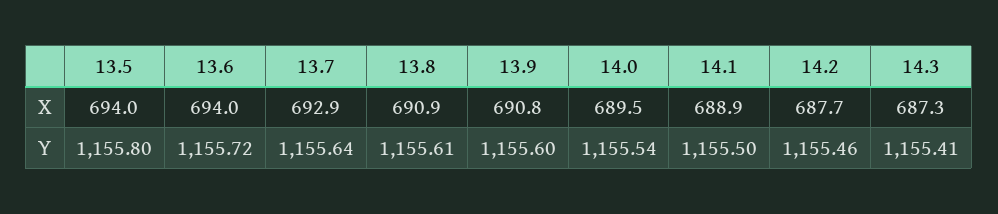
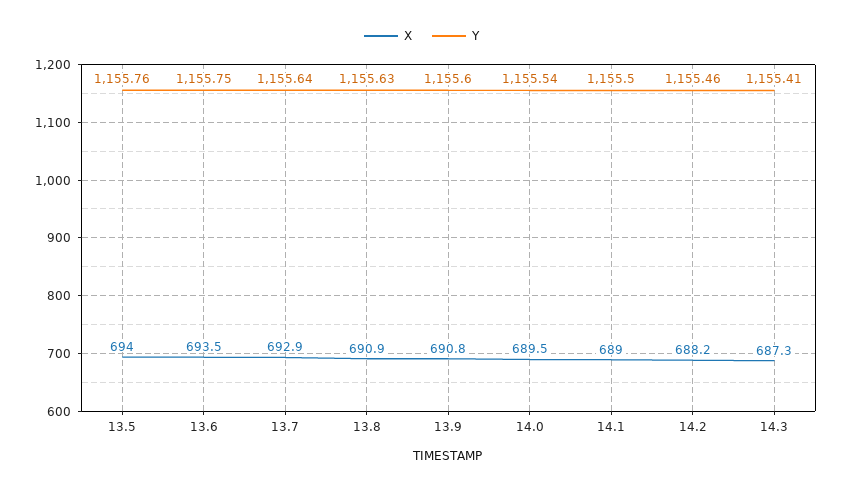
X, 13.6: 694 -> 693.5
X, 14.1: 688.9 -> 689
X, 14.2: 687.7 -> 688.2
Y, 13.5: 1155.8 -> 1155.76
Y, 13.6: 1155.72 -> 1155.75
Y, 13.8: 1155.61 -> 1155.63

